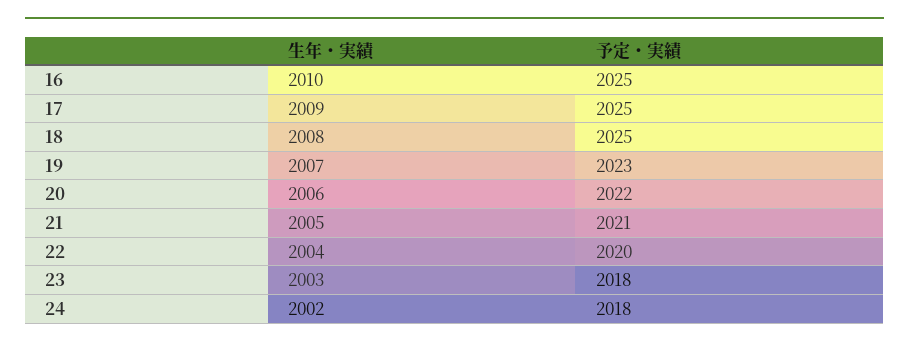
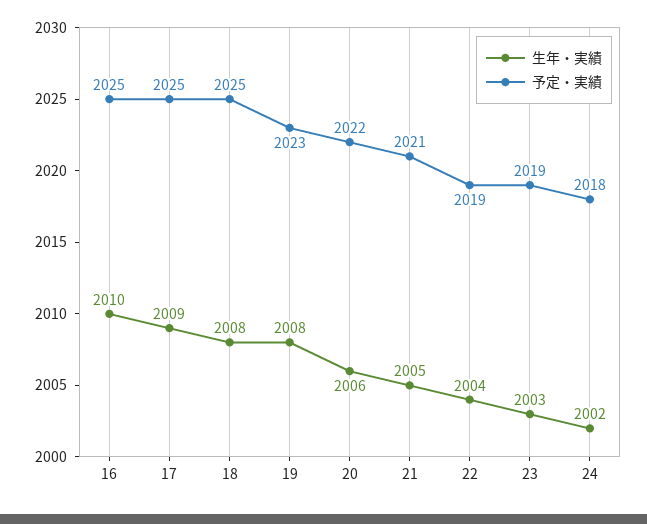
生年・実績, 19: 2007 -> 2008
予定・実績, 22: 2020 -> 2019
予定・実績, 23: 2018 -> 2019

